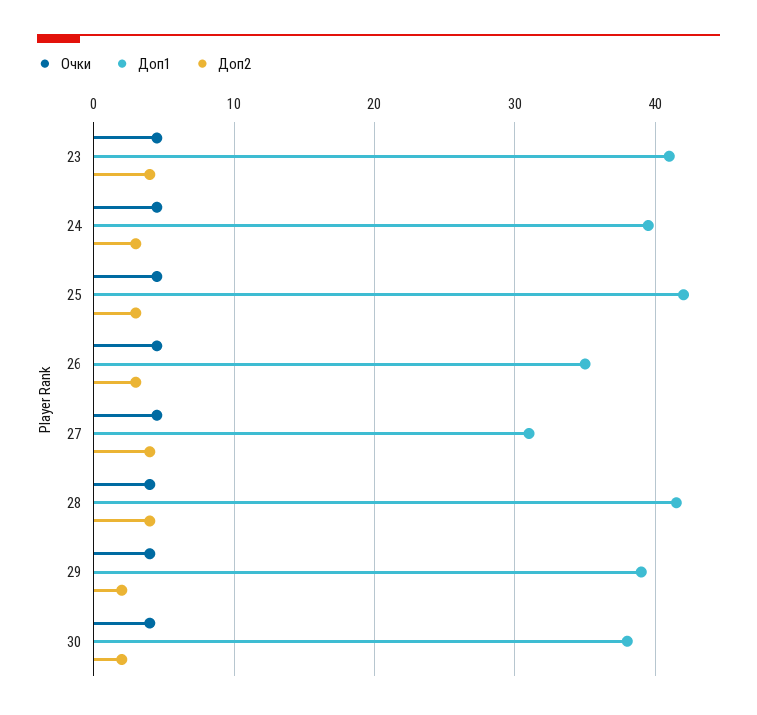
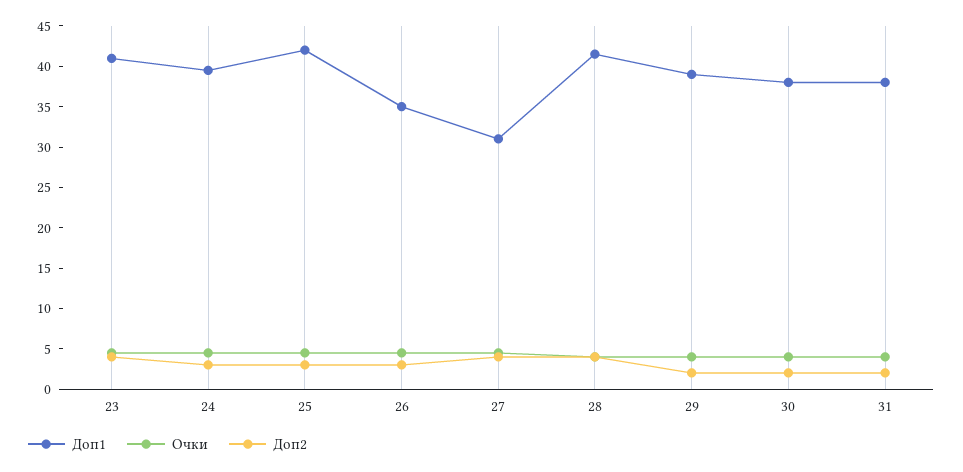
Доп1, 31: none -> 38
Очки, 31: none -> 4
Доп2, 31: none -> 2

